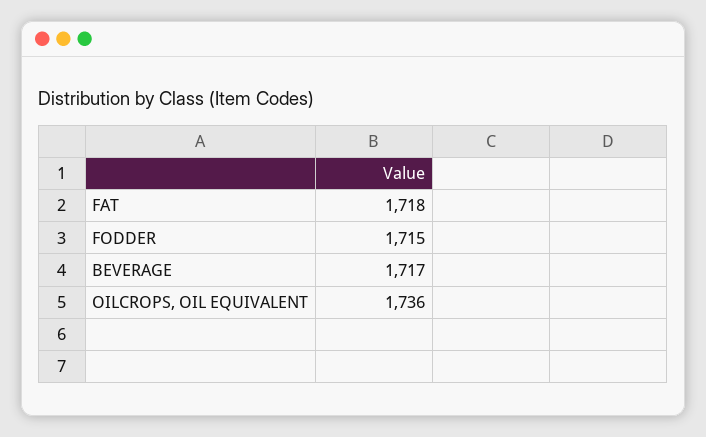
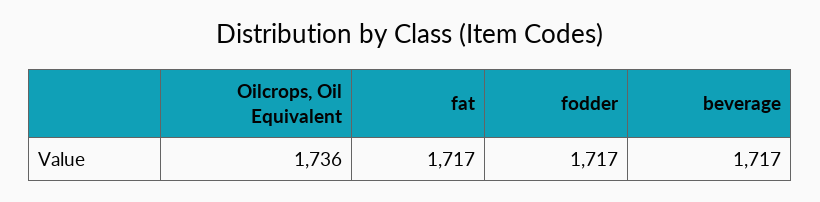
FAT: 1718 -> 1717
FODDER: 1715 -> 1717

